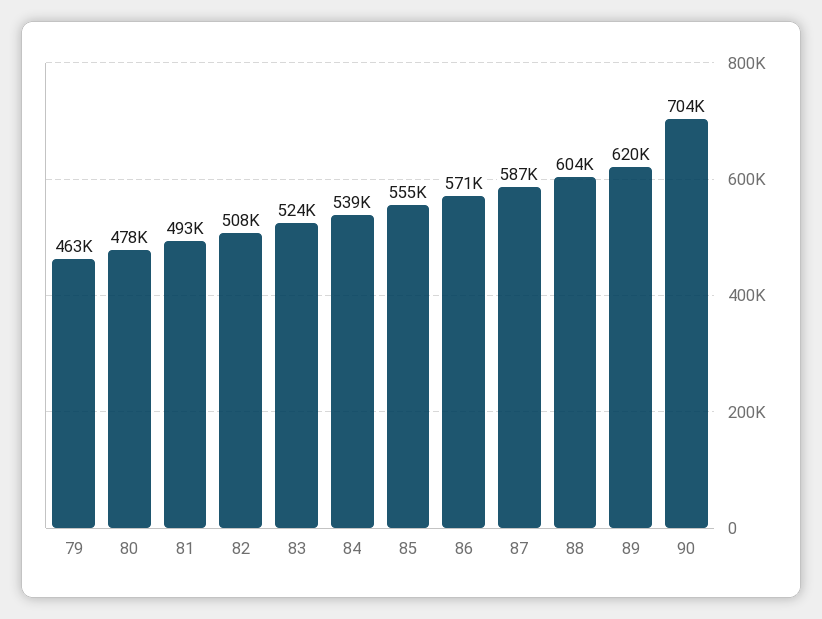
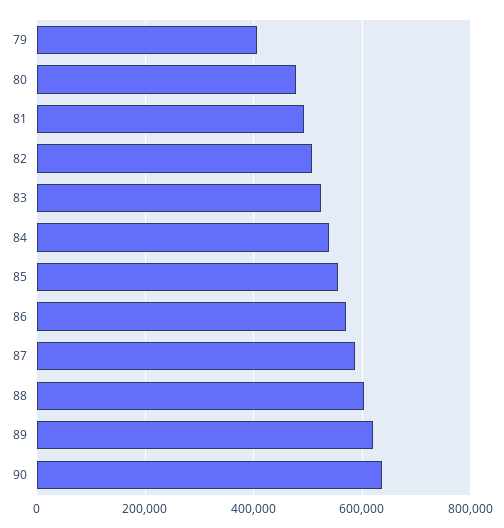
79: 463000 -> 400000
90: 704000 -> 640000

